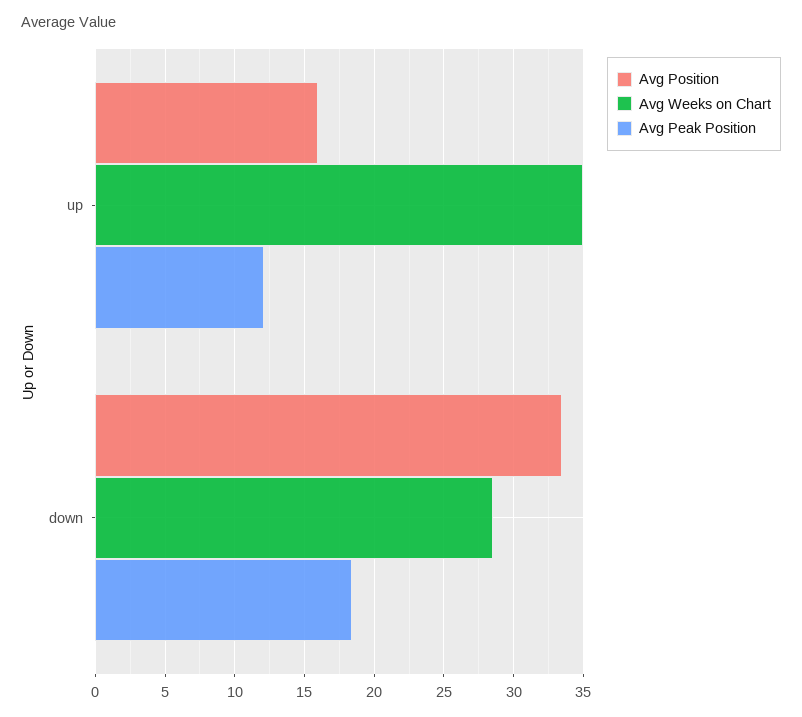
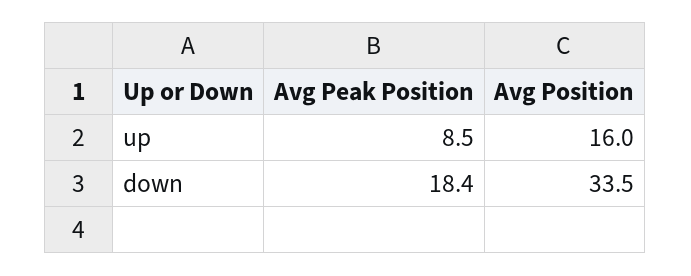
Avg Weeks on Chart, up: 35 -> none
Avg Peak Position, up: 12 -> 8.5
Avg Weeks on Chart, down: 28.5 -> none

